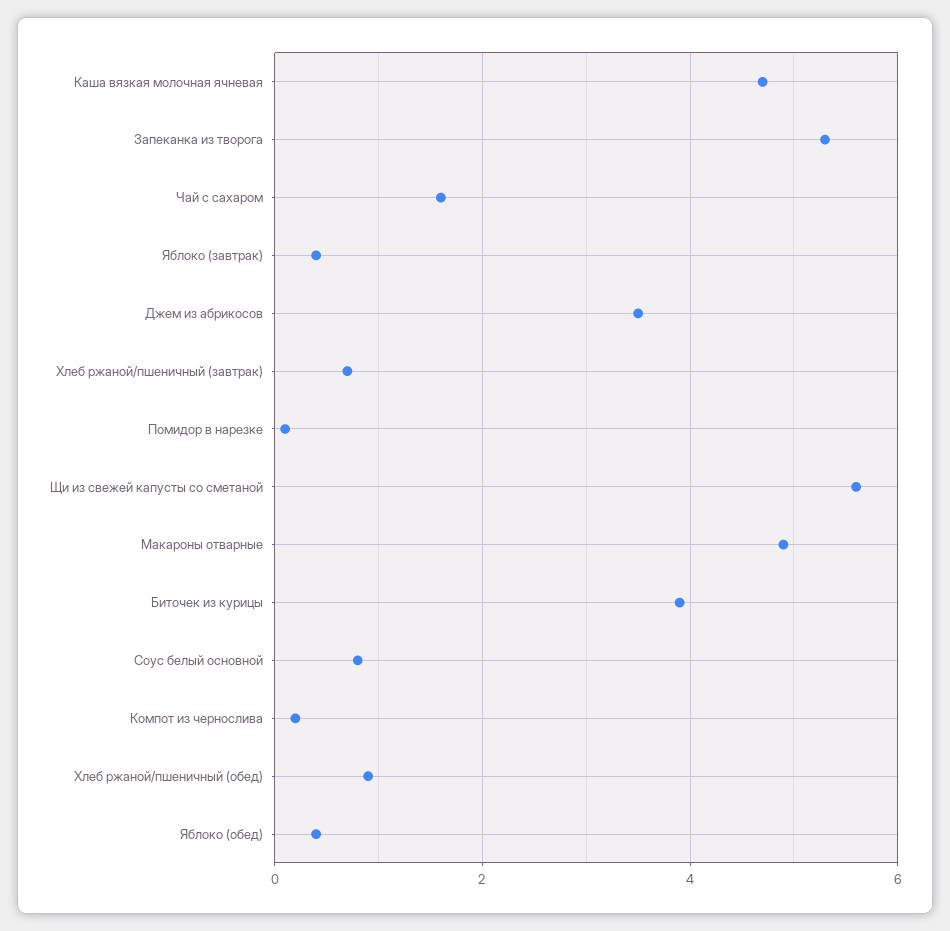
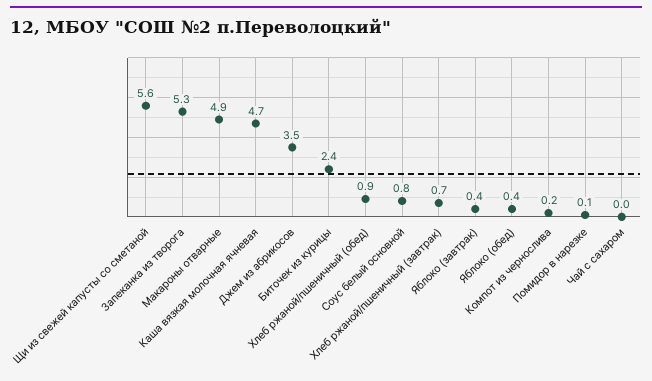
Чай с сахаром: 1.5 -> 0
Биточек из курицы: 4 -> 2.4

